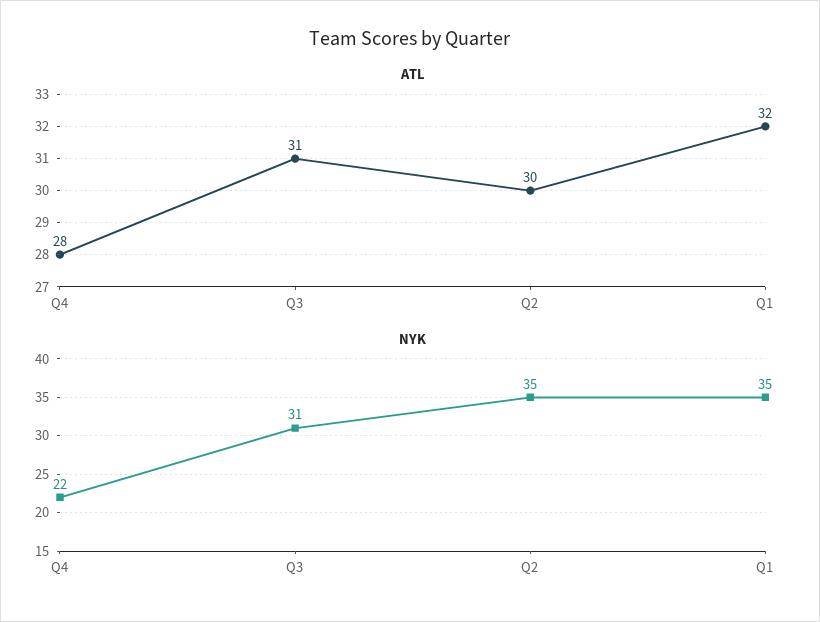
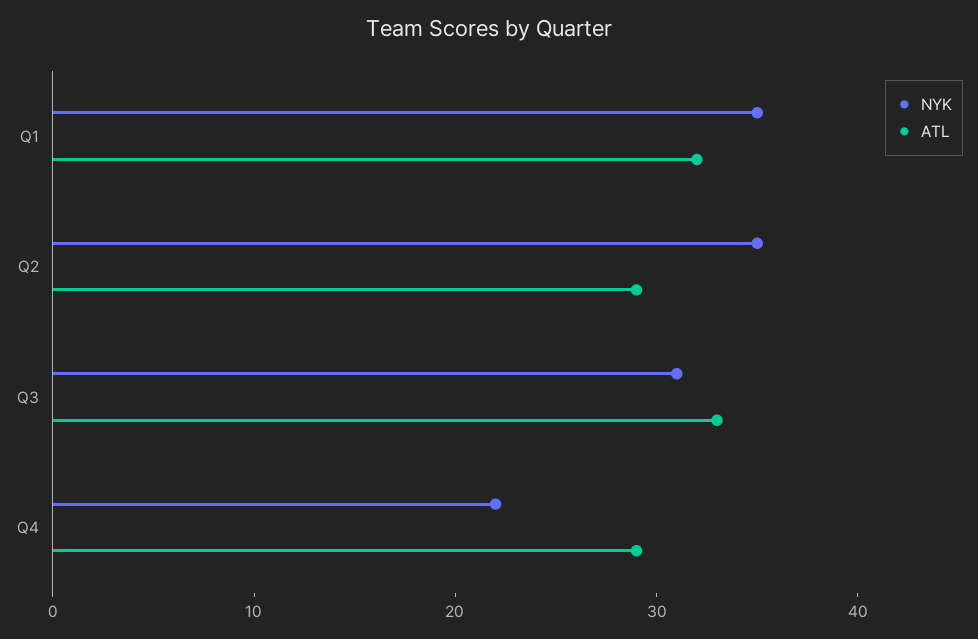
ATL, Q4: 28 -> 29
ATL, Q3: 31 -> 33
ATL, Q2: 30 -> 29

